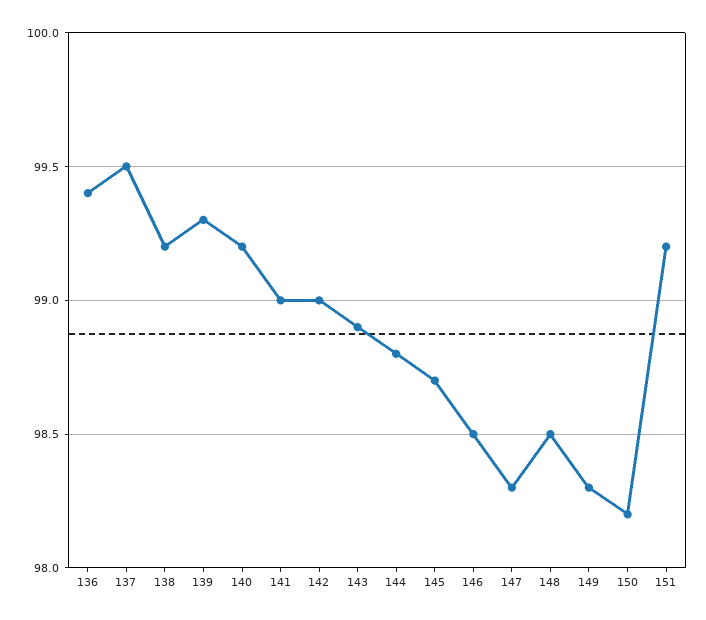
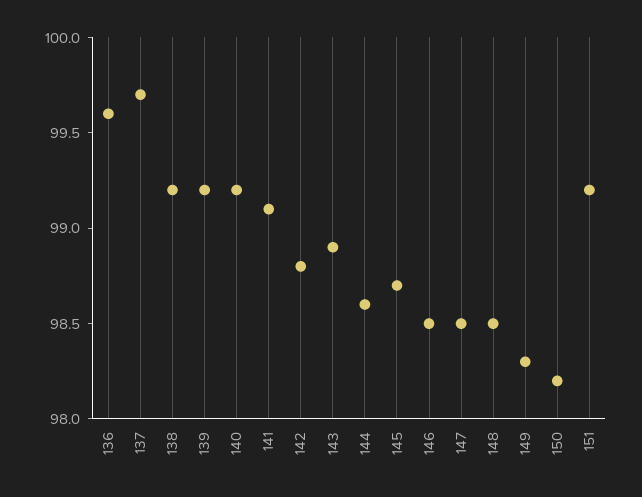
136: 99.4 -> 99.6
137: 99.5 -> 99.7
139: 99.3 -> 99.2
141: 99 -> 99.1
142: 99 -> 98.8
144: 98.8 -> 98.6
147: 98.3 -> 98.5

